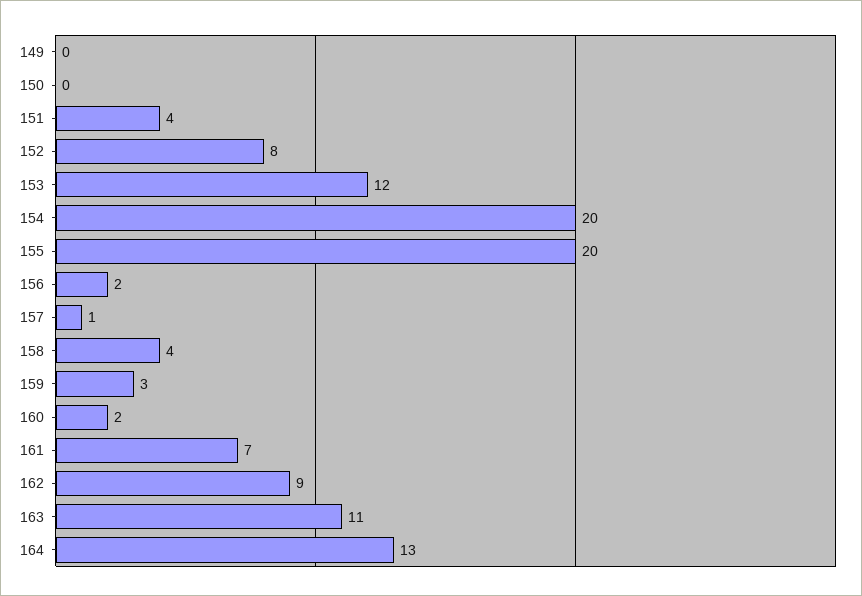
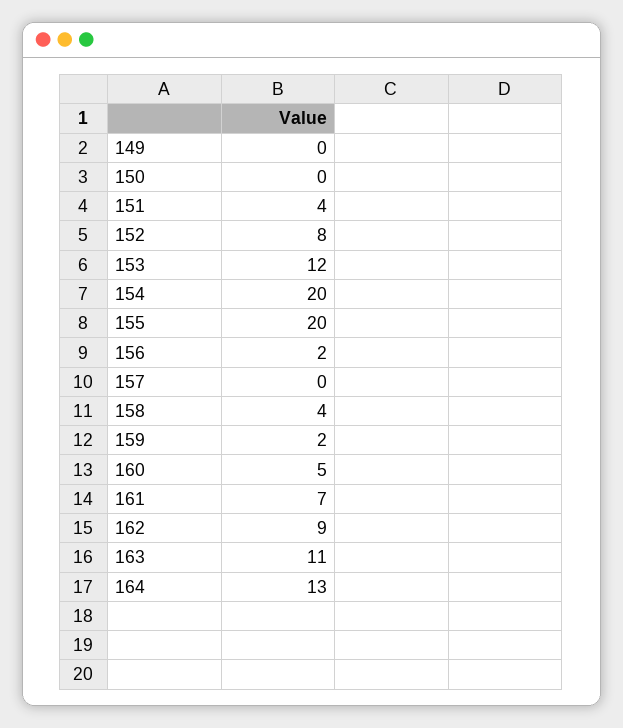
157: 1 -> 0
159: 3 -> 2
160: 2 -> 5

